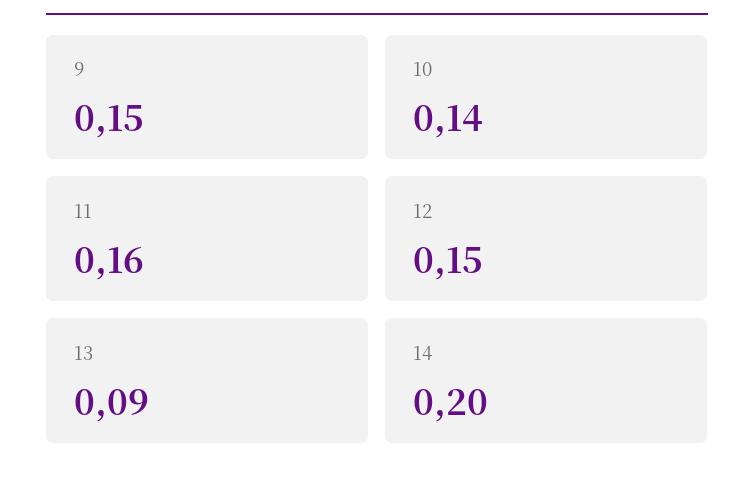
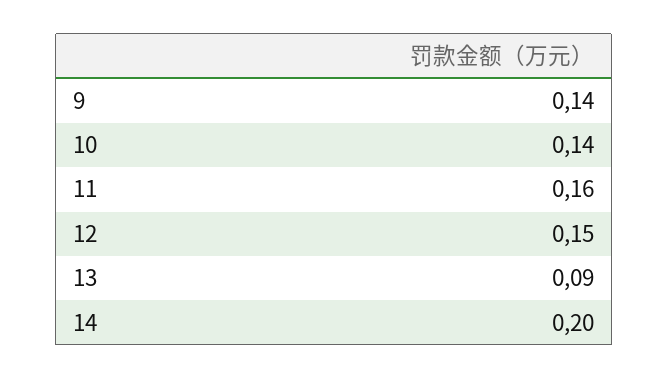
9: 0.15 -> 0.14

